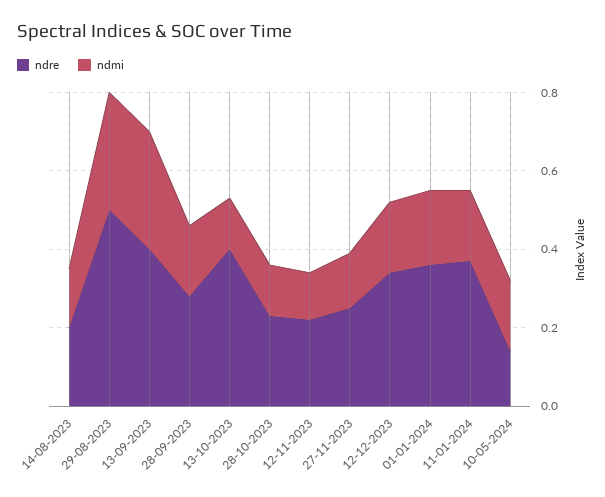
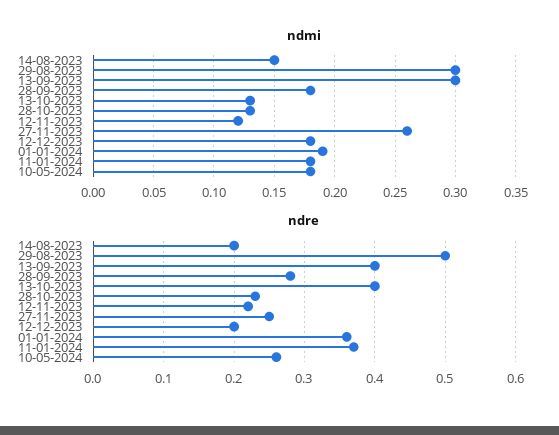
ndmi, 27-11-2023: 0.15 -> 0.26
ndre, 12-12-2023: 0.35 -> 0.2
ndre, 10-05-2024: 0.15 -> 0.26

